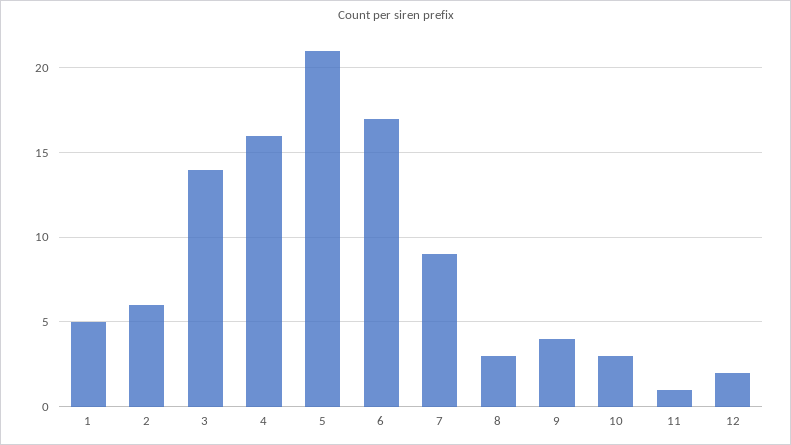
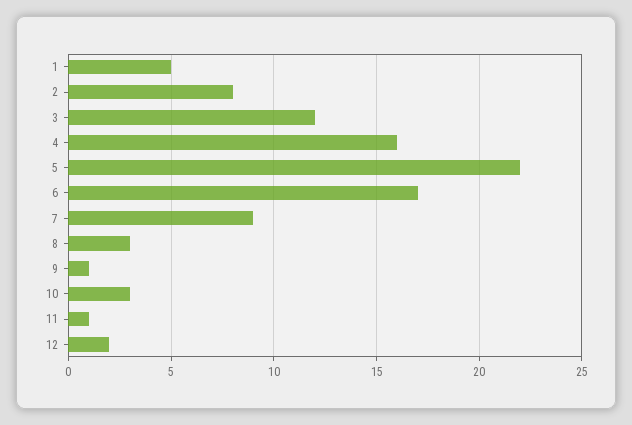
2: 6 -> 8
3: 14 -> 12
5: 21 -> 22
9: 4 -> 1

